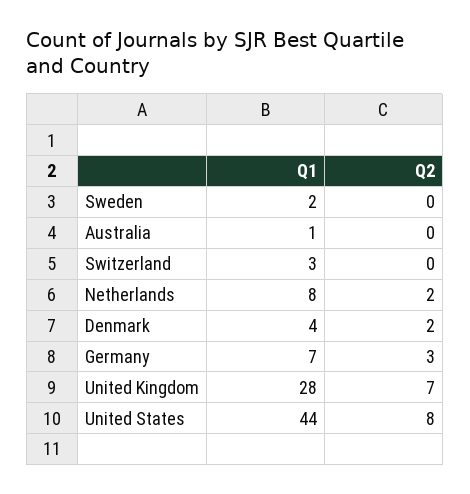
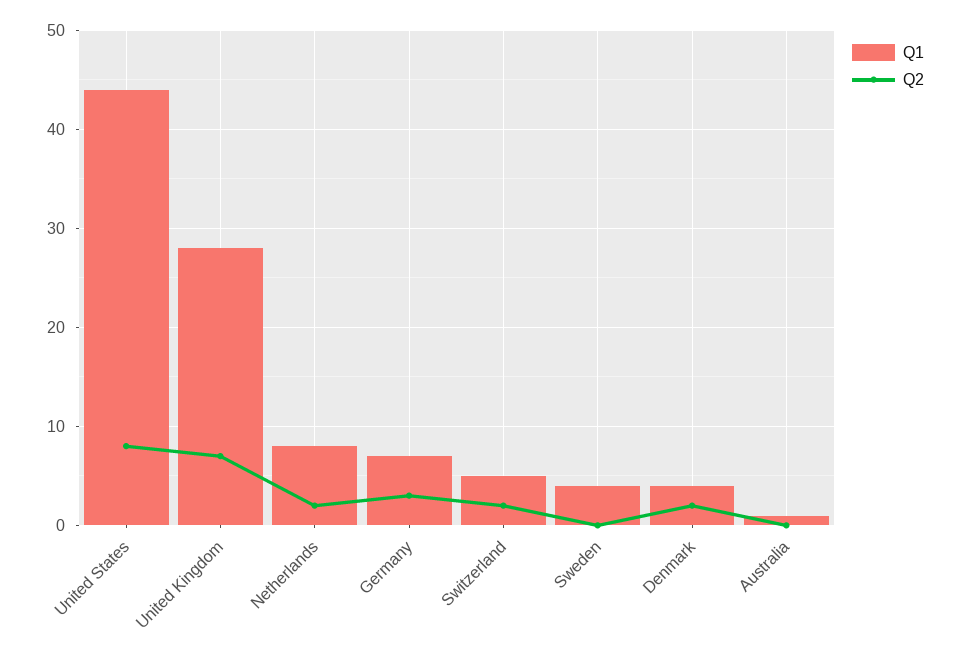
Q1, Sweden: 2 -> 4
Q1, Switzerland: 3 -> 5
Q2, Switzerland: 0 -> 2

